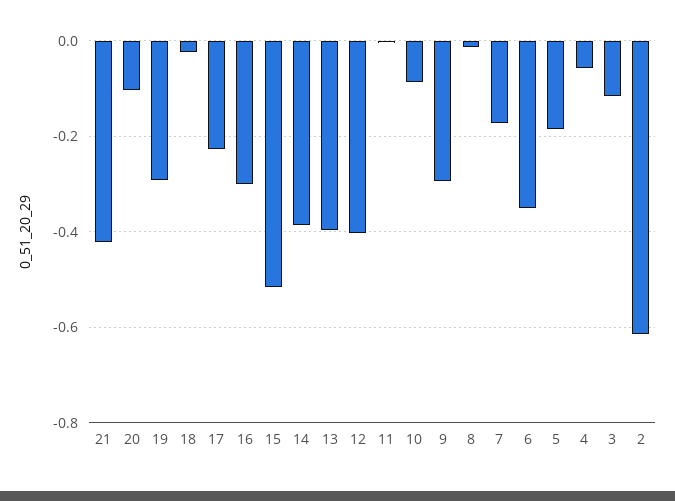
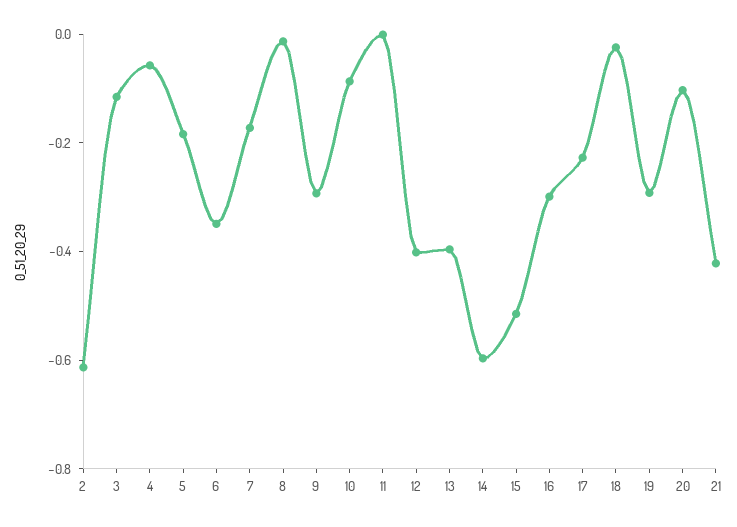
14: -0.38 -> -0.6

